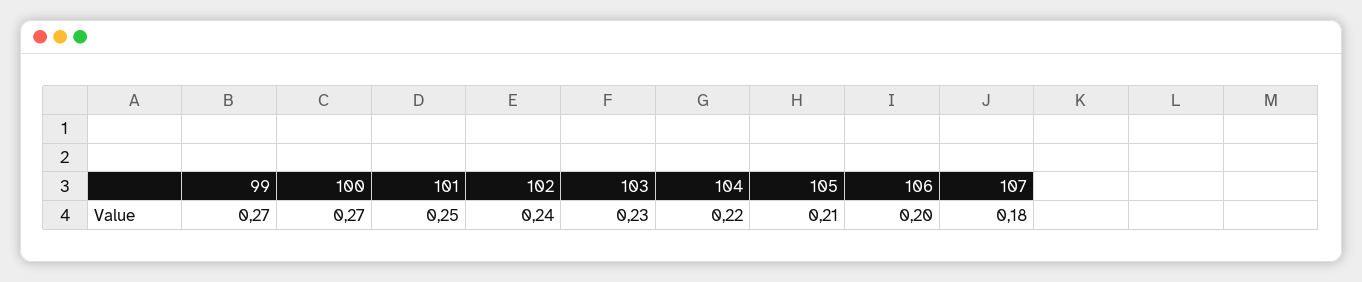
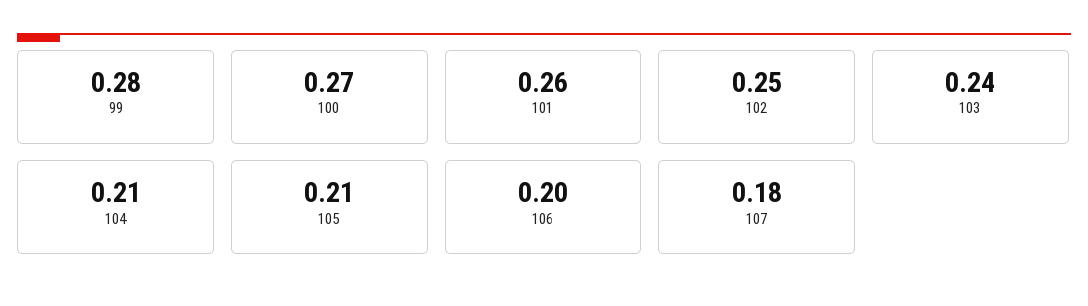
99: 0.27 -> 0.28
101: 0.25 -> 0.26
102: 0.24 -> 0.25
103: 0.23 -> 0.24
104: 0.22 -> 0.21

